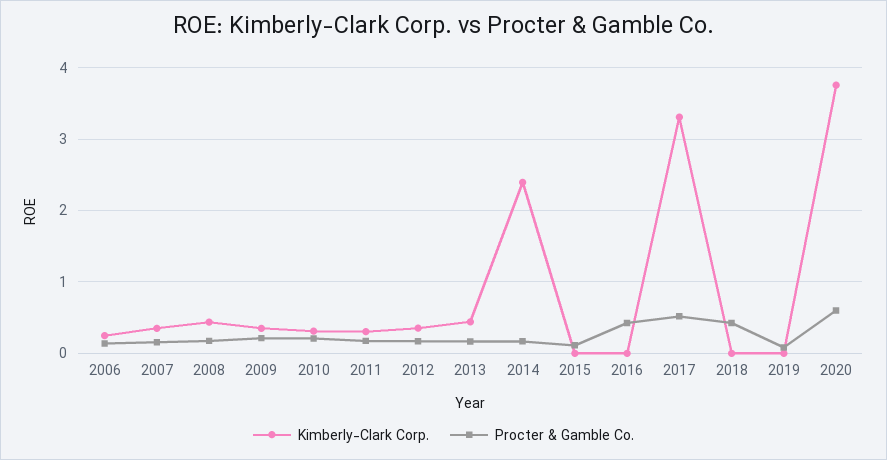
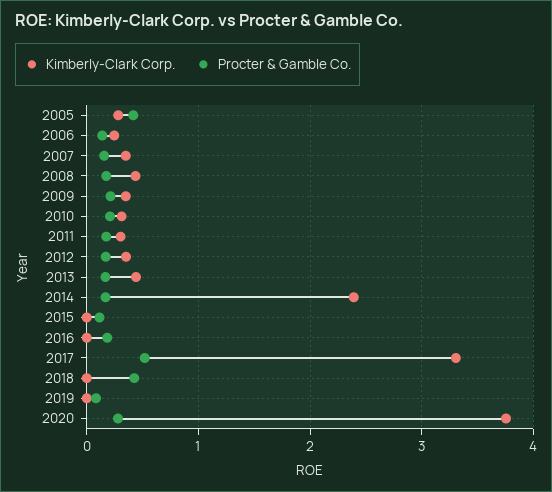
Procter & Gamble Co., 2016: 0.4 -> 0.2
Procter & Gamble Co., 2020: 0.6 -> 0.3
Kimberly-Clark Corp., 2005: none -> 0.3
Procter & Gamble Co., 2005: none -> 0.4

